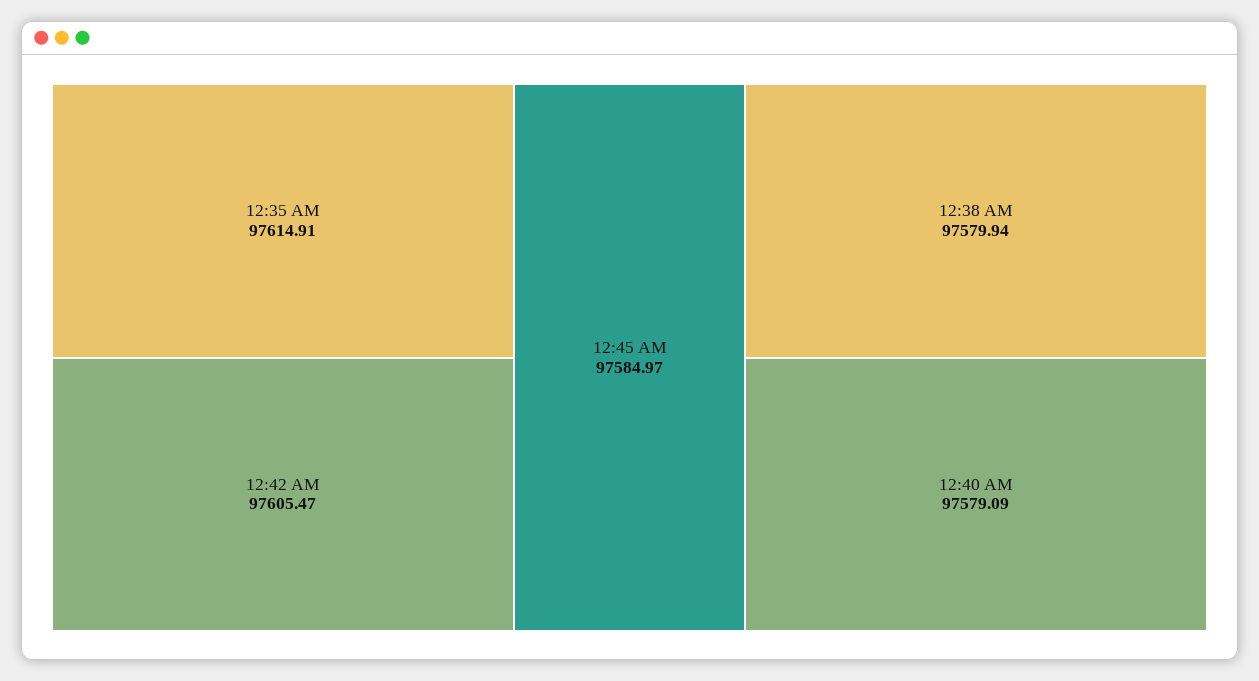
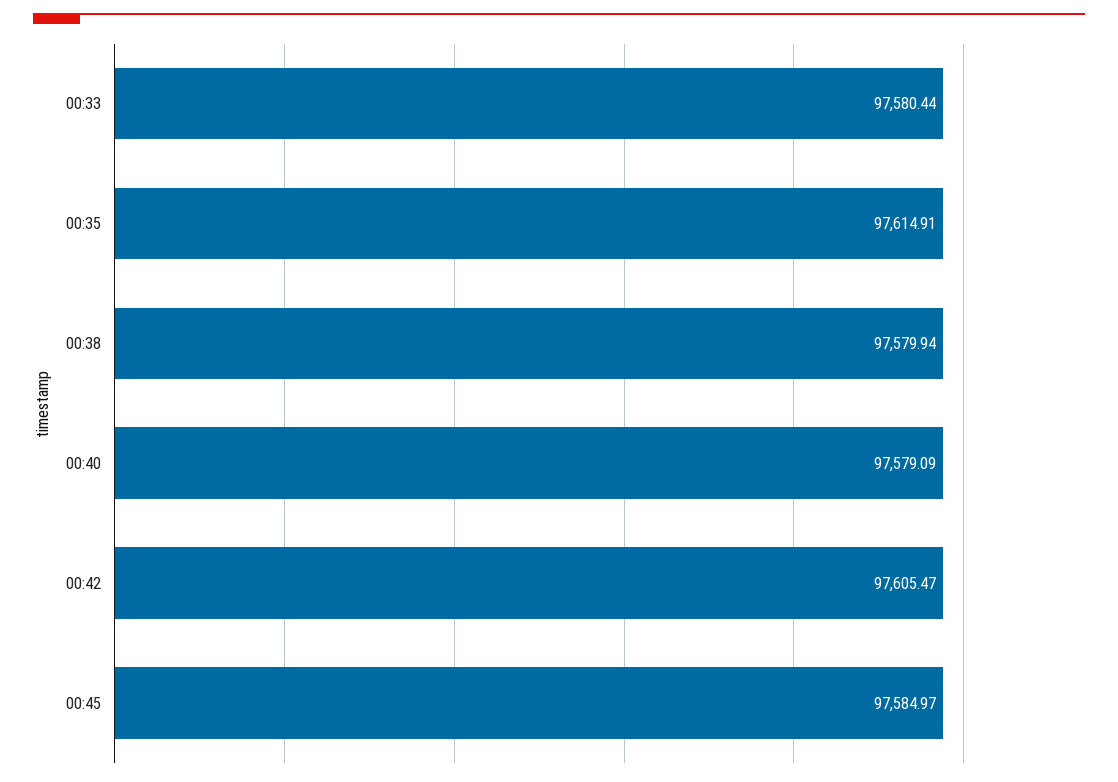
00:33: none -> 97580.44

